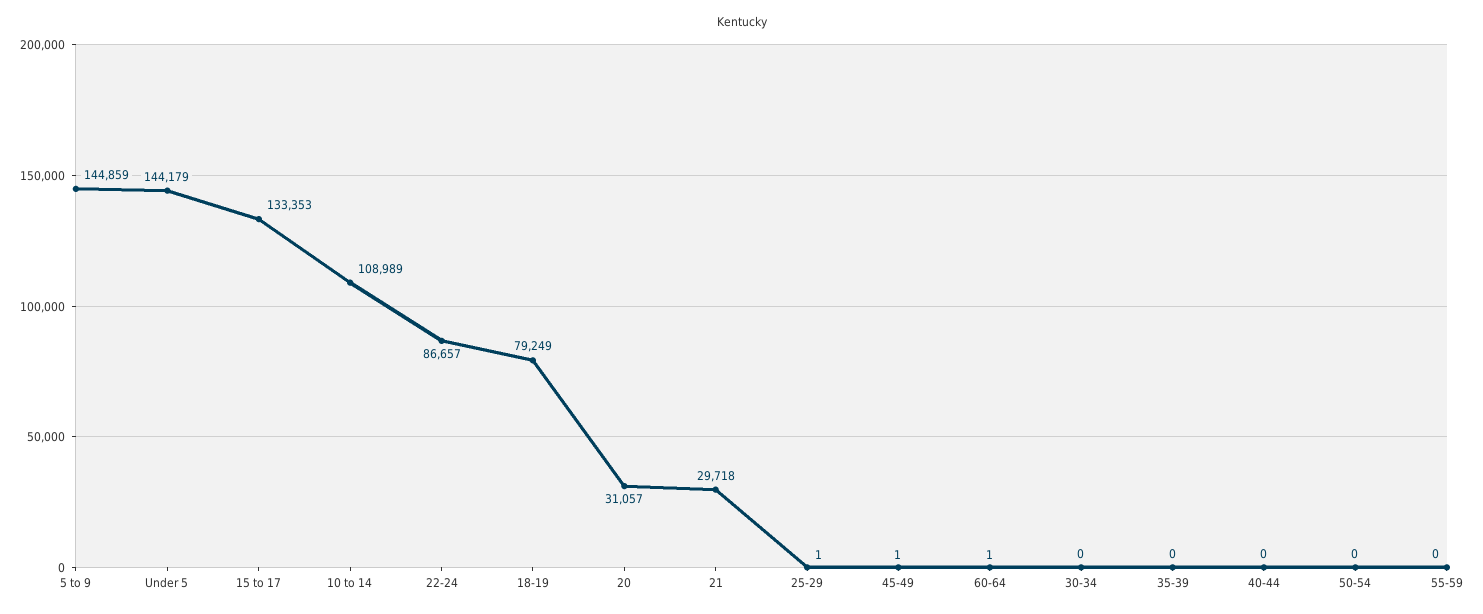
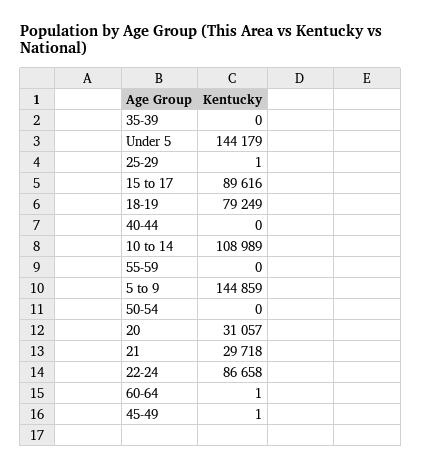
15 to 17: 133353 -> 89616
22-24: 86657 -> 86658
30-34: 0 -> none

